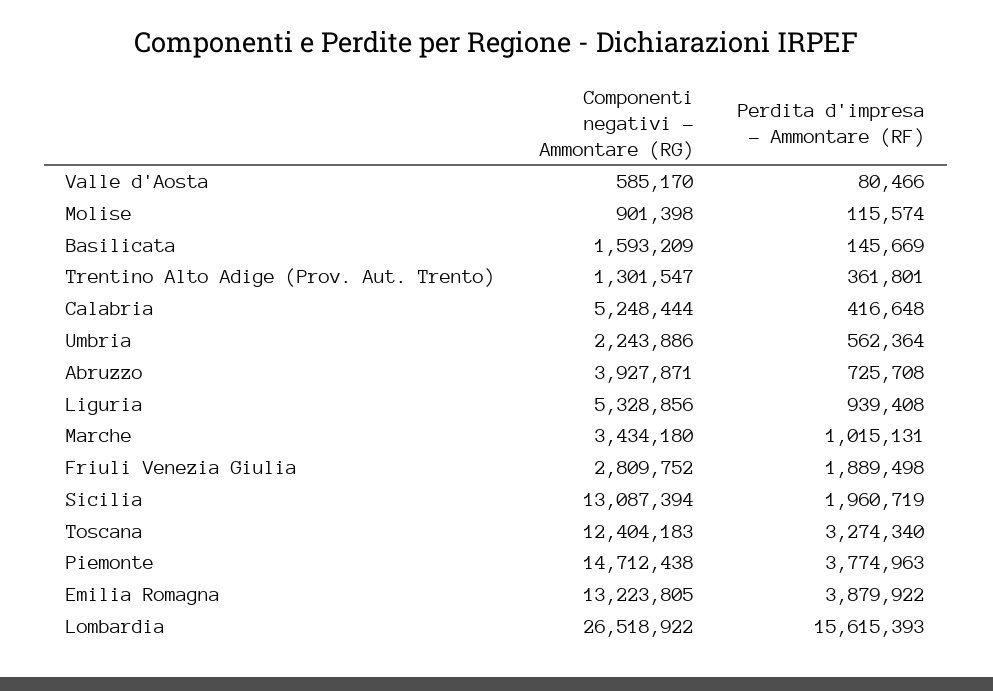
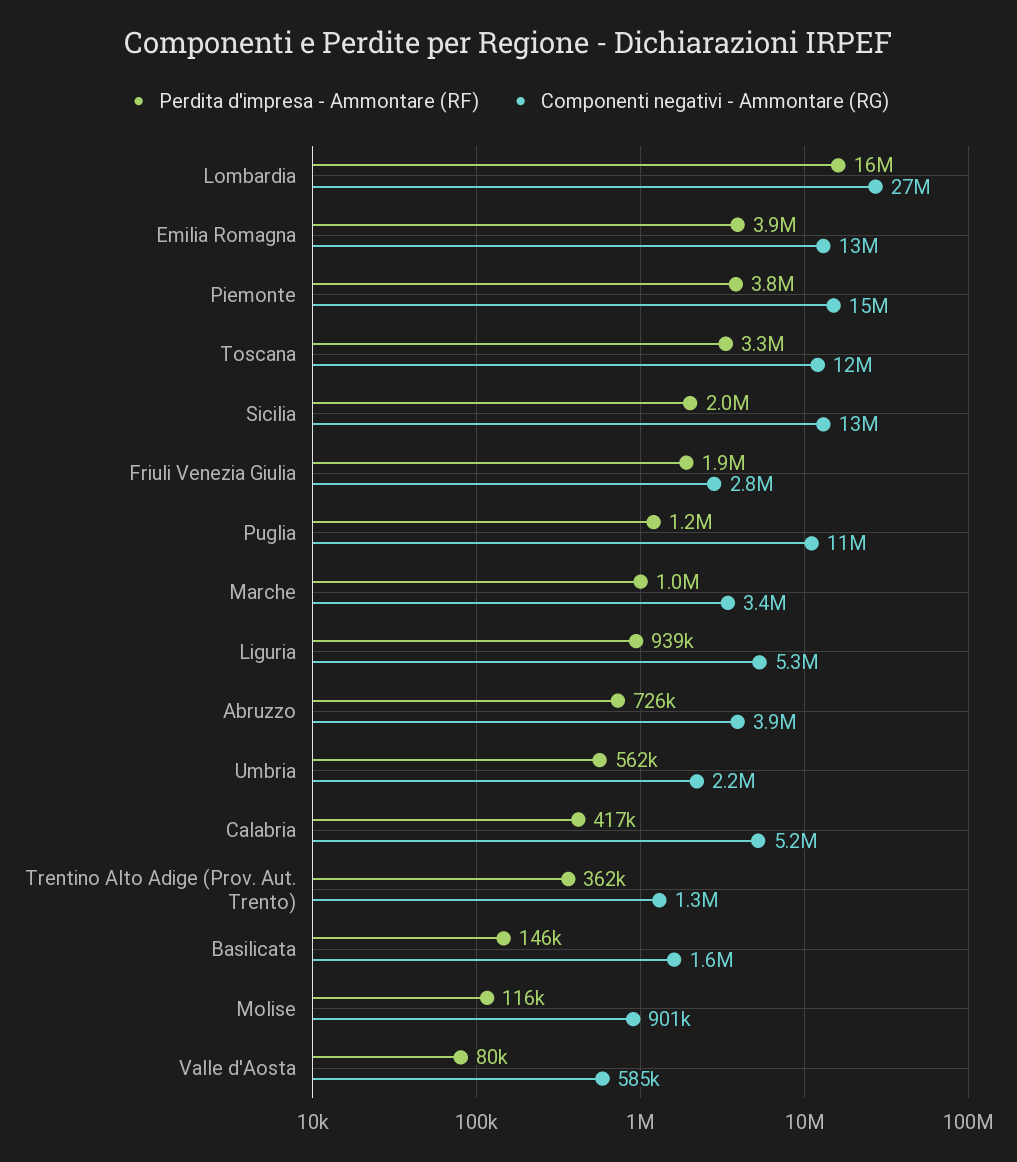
Perdita d'impresa - Ammontare (RF), Puglia: none -> 1200000
Componenti negativi - Ammontare (RG), Puglia: none -> 11000000

